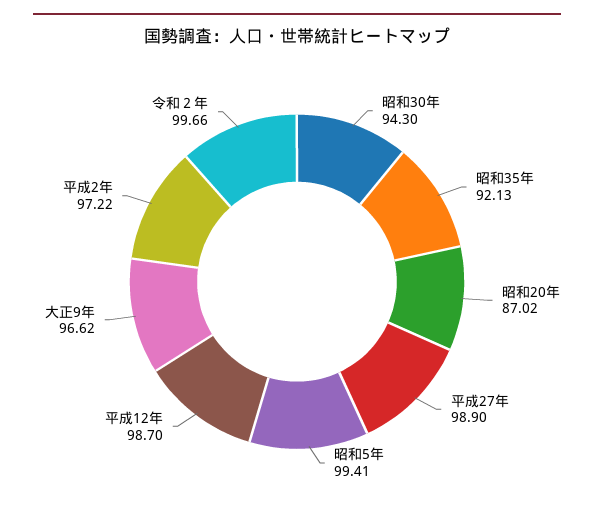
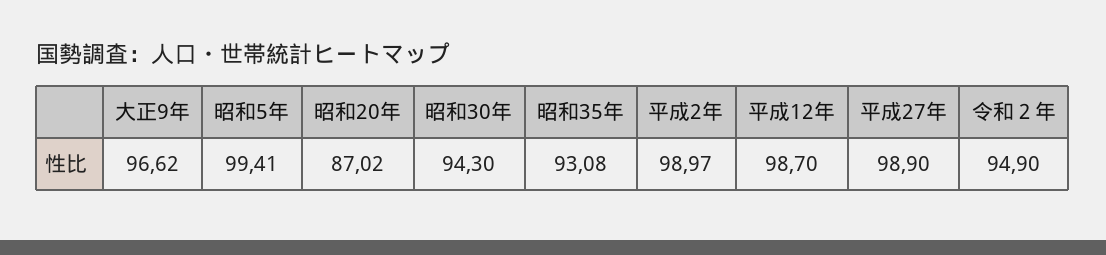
昭和35年: 92.13 -> 93.08
平成2年: 97.22 -> 98.97
令和２年: 99.66 -> 94.9

